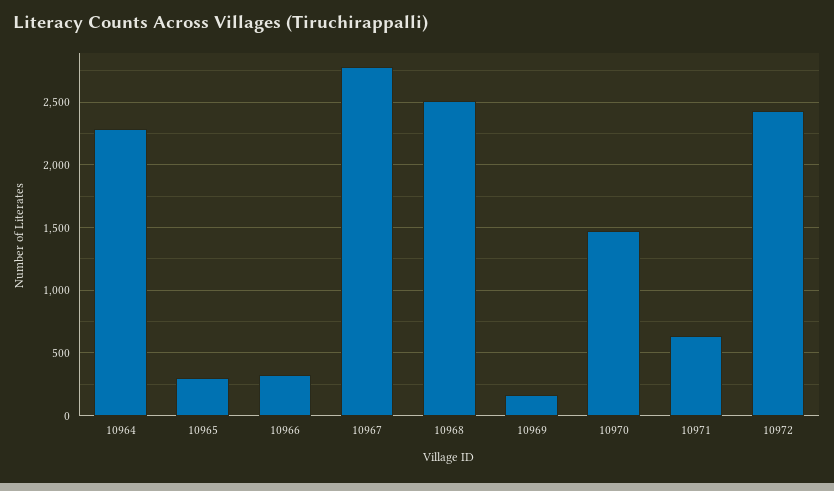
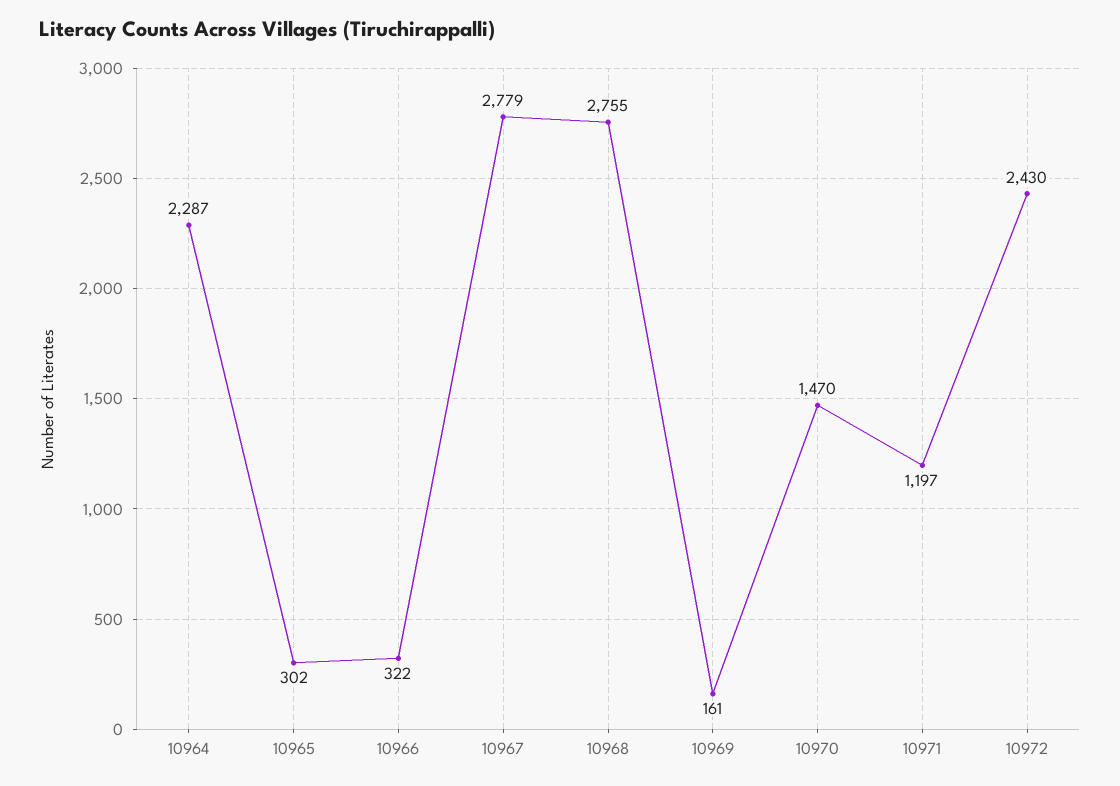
10968: 2500 -> 2755
10971: 650 -> 1197

